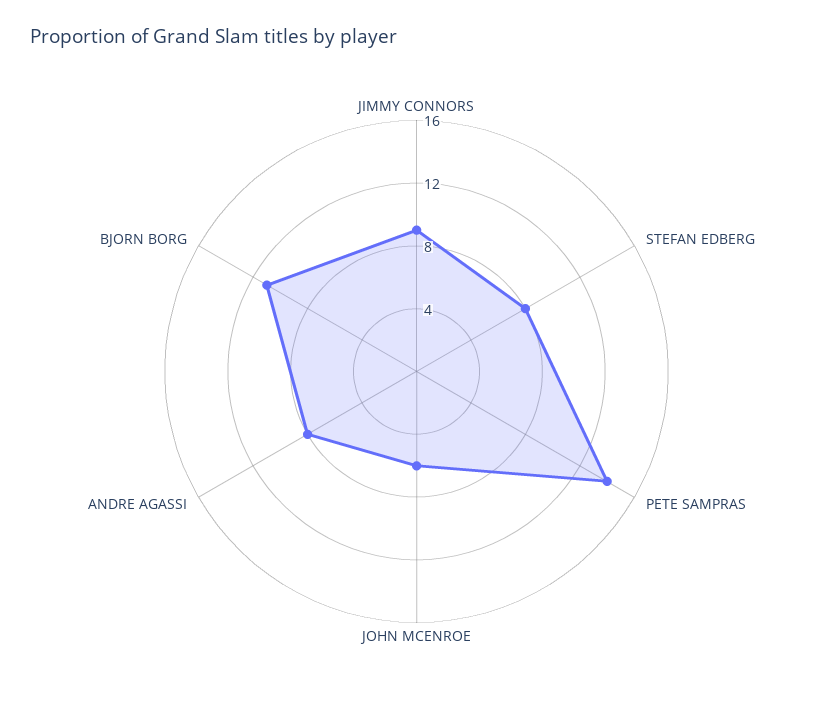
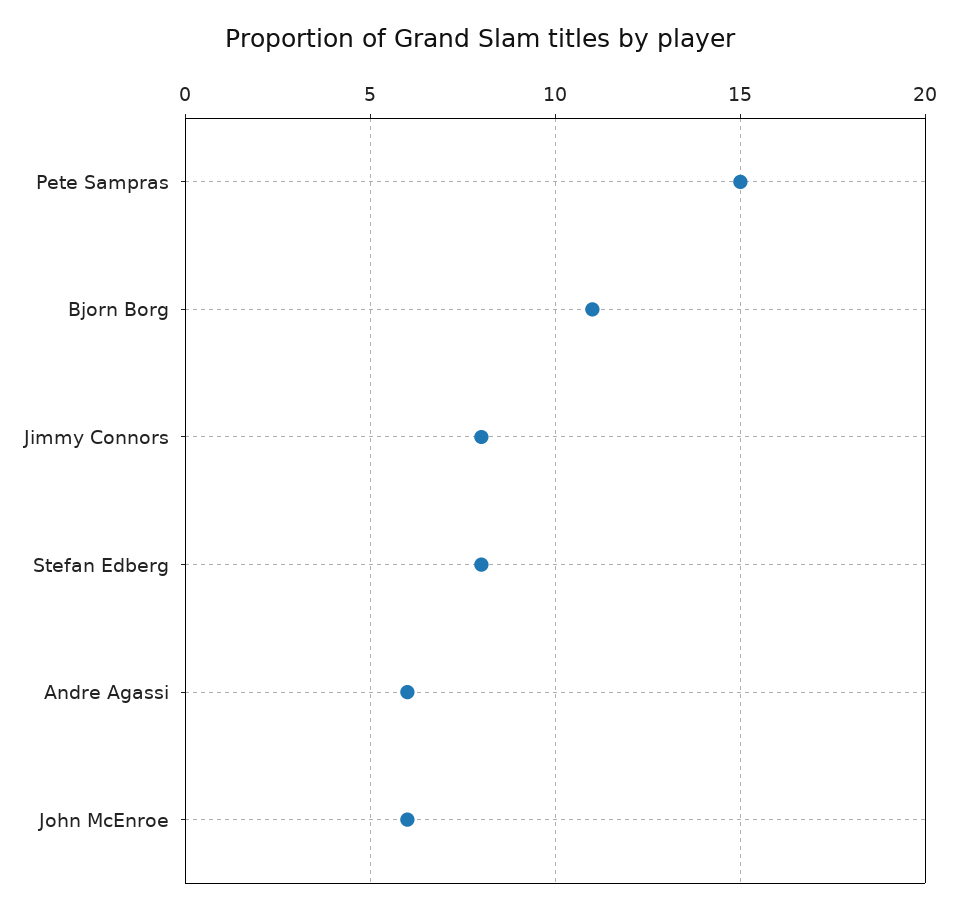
JIMMY CONNORS: 9 -> 8
PETE SAMPRAS: 14 -> 15
ANDRE AGASSI: 8 -> 6

